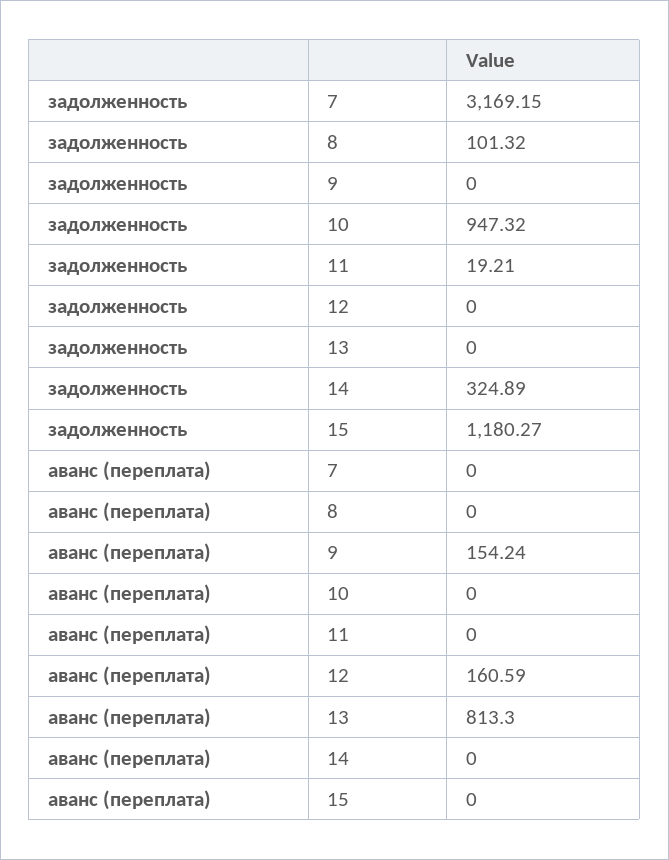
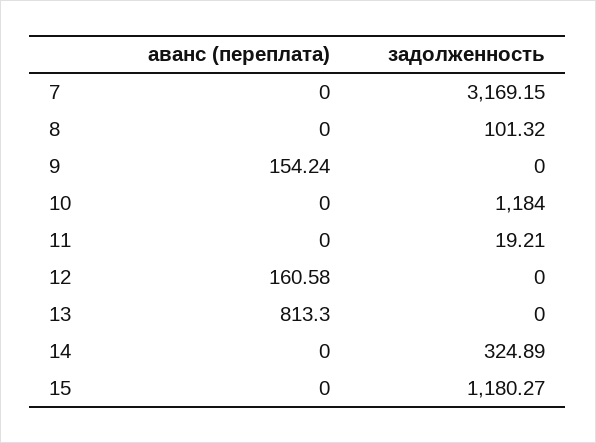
задолженность, 10: 947.32 -> 1184
аванс (переплата), 12: 160.59 -> 160.58

